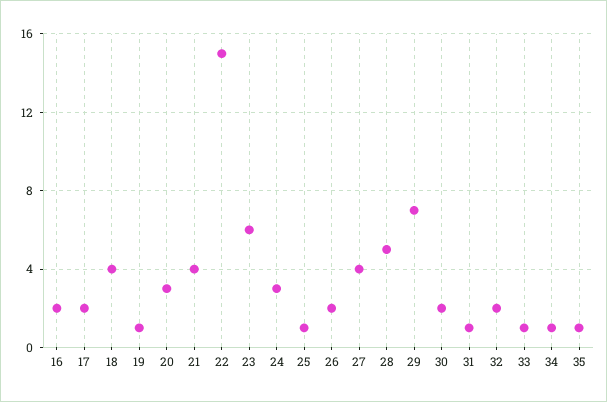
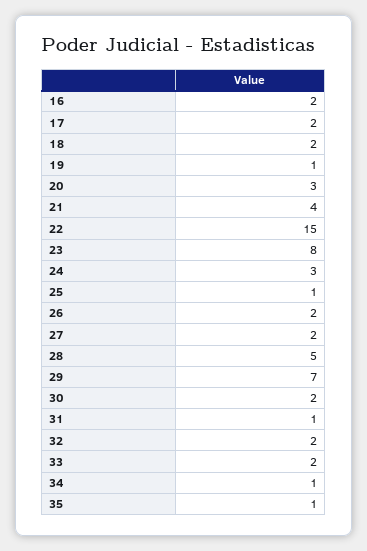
18: 4 -> 2
23: 6 -> 8
27: 4 -> 2
33: 1 -> 2

